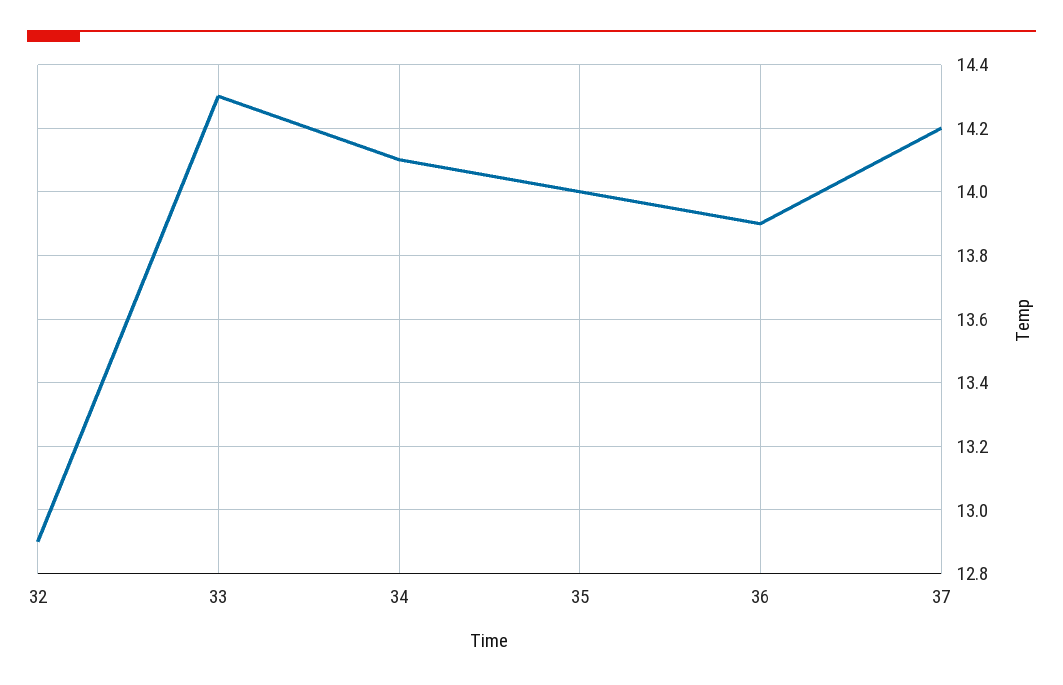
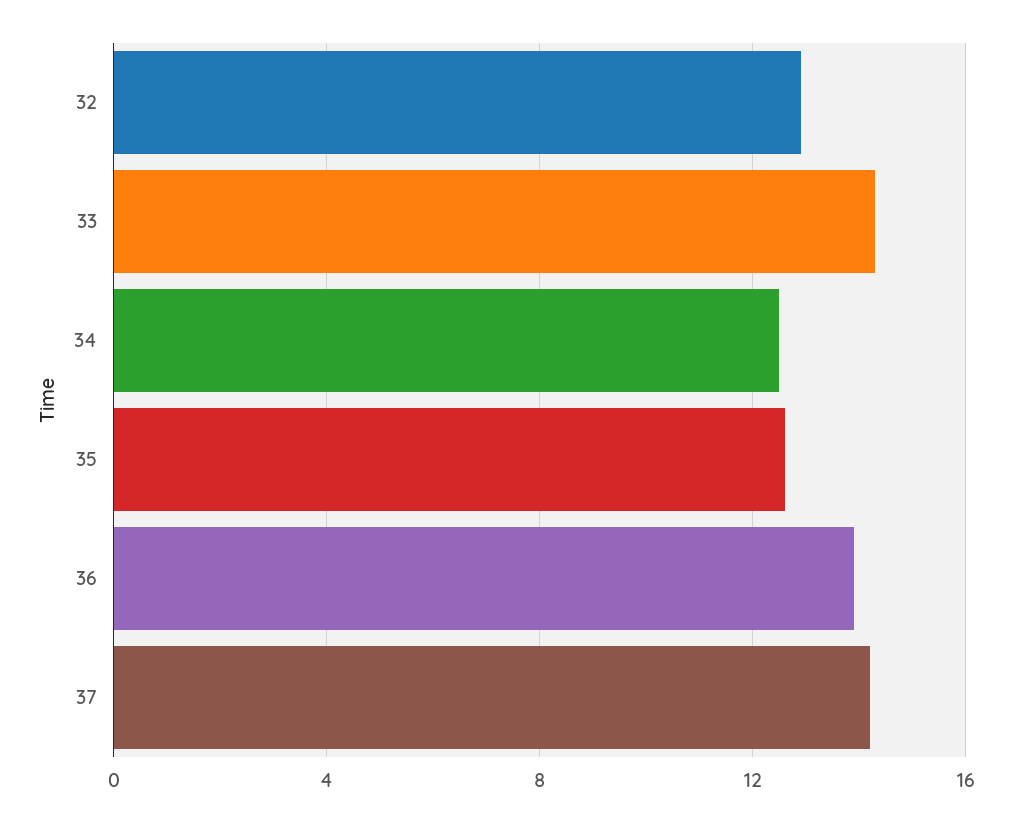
34: 14.1 -> 12.5
35: 14 -> 12.5

